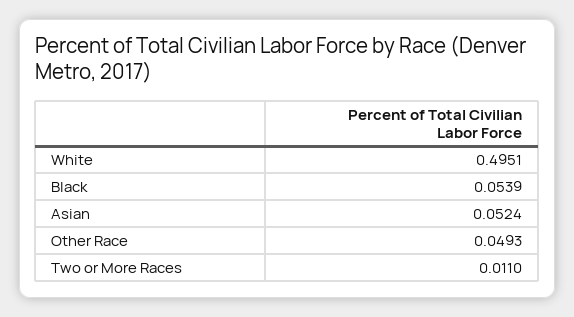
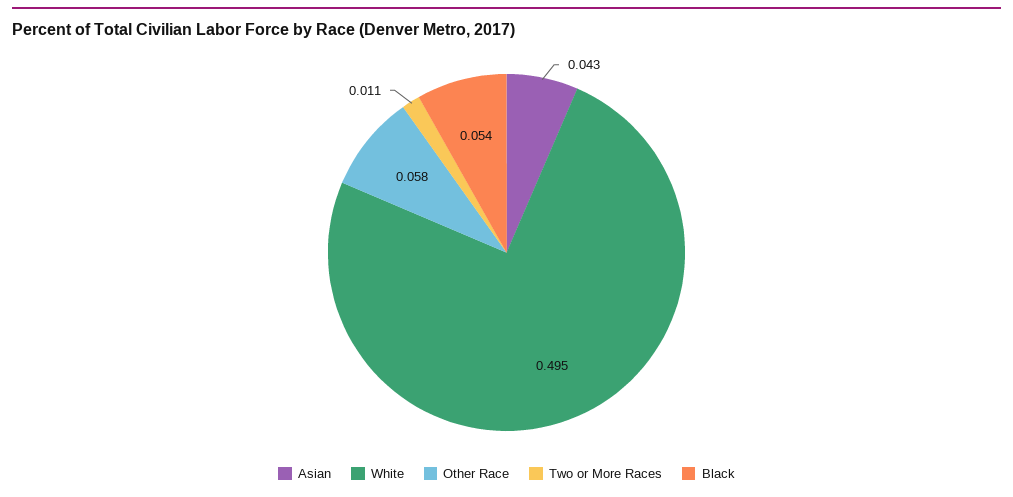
Asian: 0.0524 -> 0.043
Other Race: 0.0493 -> 0.058

